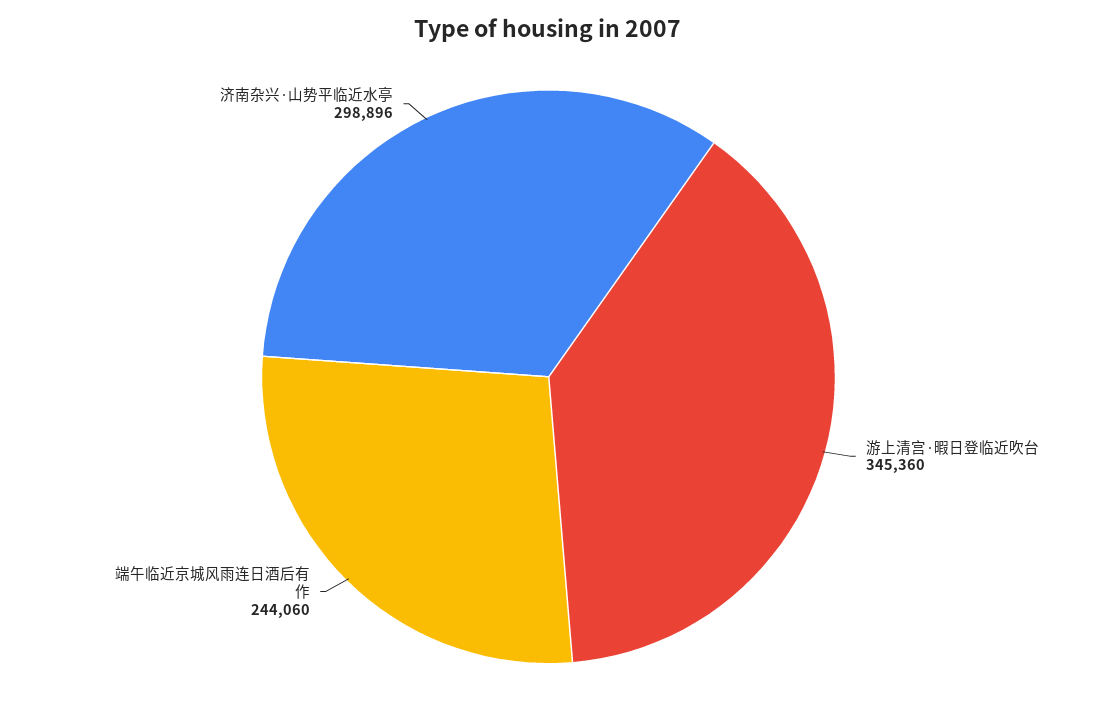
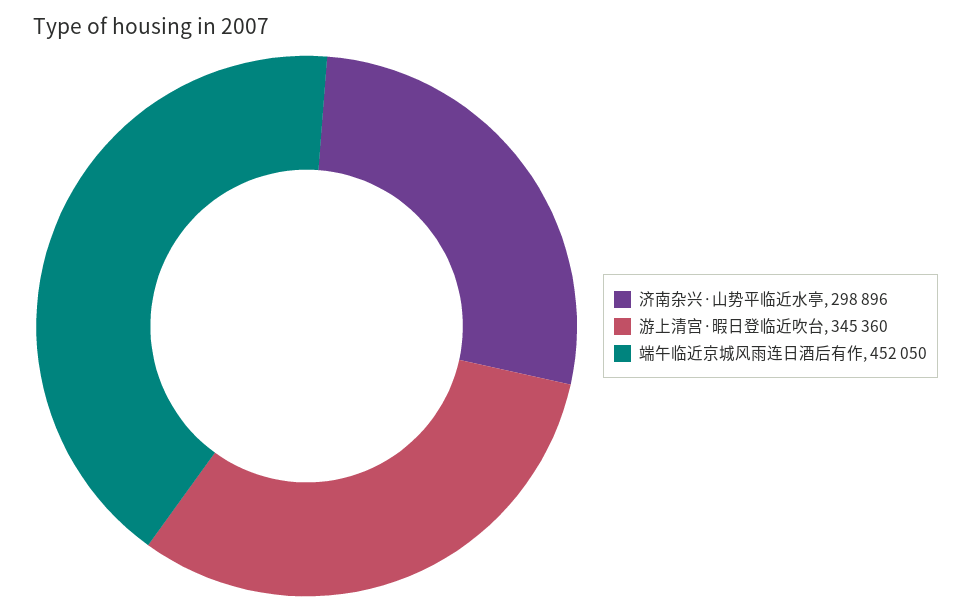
端午临近京城风雨连日酒后有作: 244060 -> 452050

